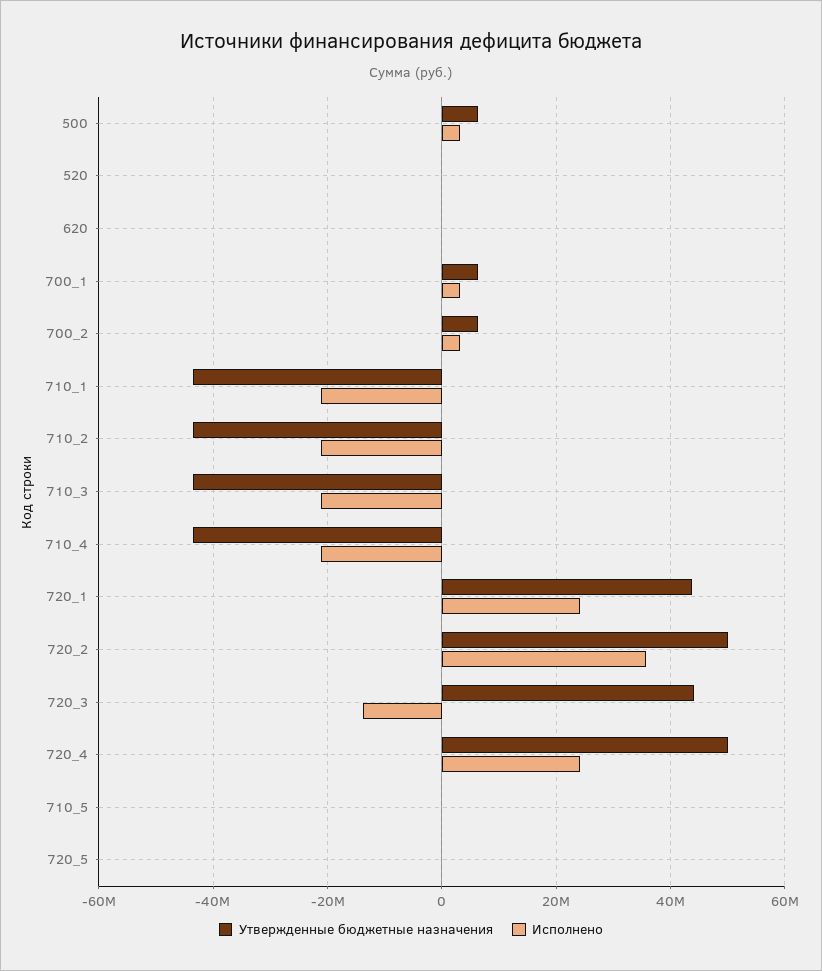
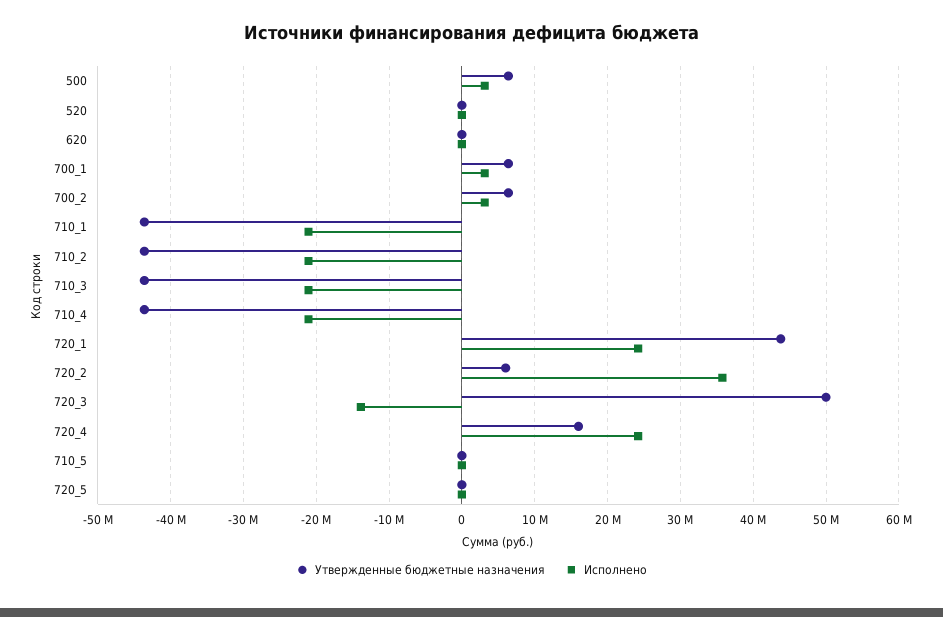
Утвержденные бюджетные назначения, 720_2: 50000000 -> 6000000
Утвержденные бюджетные назначения, 720_3: 44000000 -> 50000000
Утвержденные бюджетные назначения, 720_4: 50000000 -> 16000000

